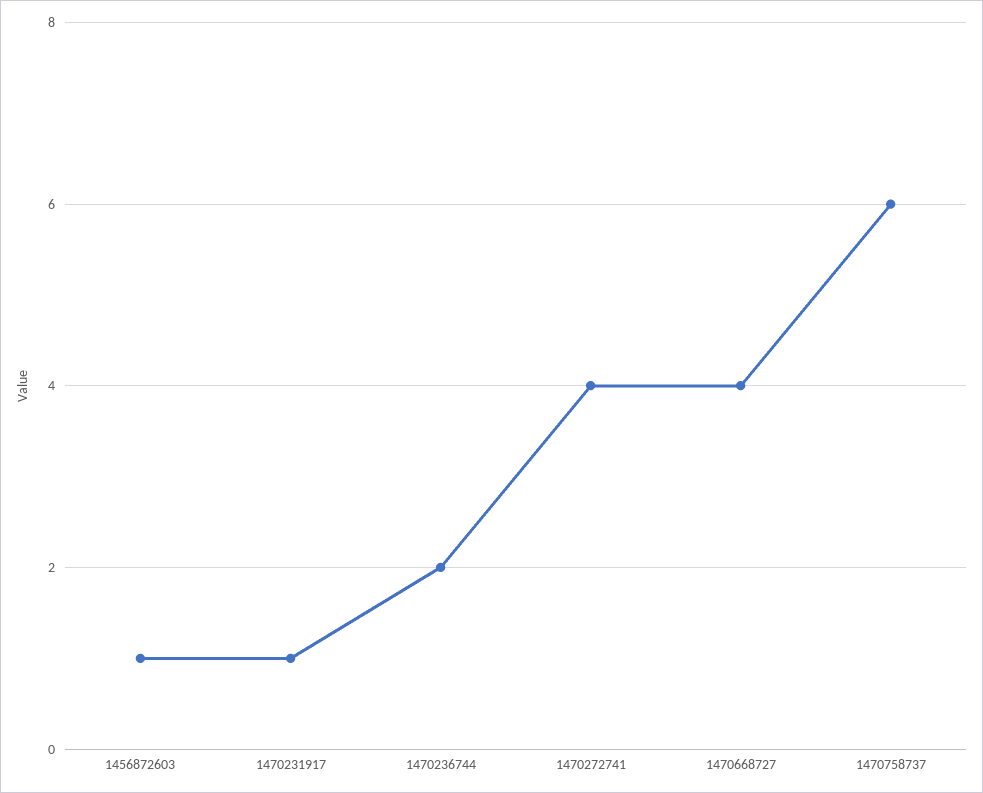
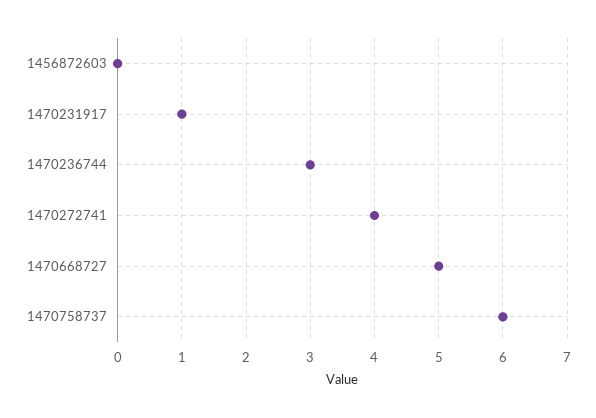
1456872603: 1 -> 0
1470236744: 2 -> 3
1470668727: 4 -> 5

